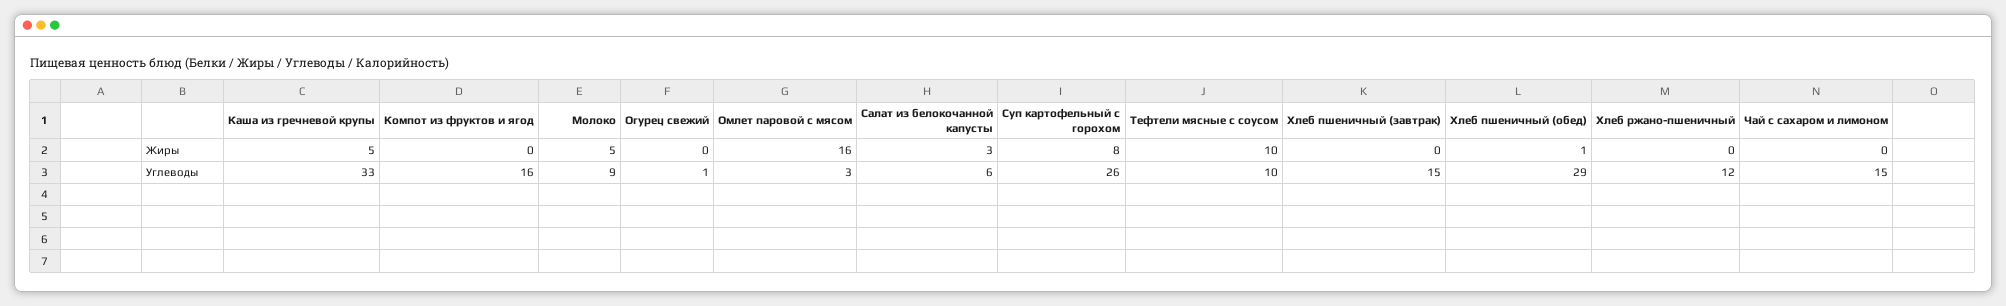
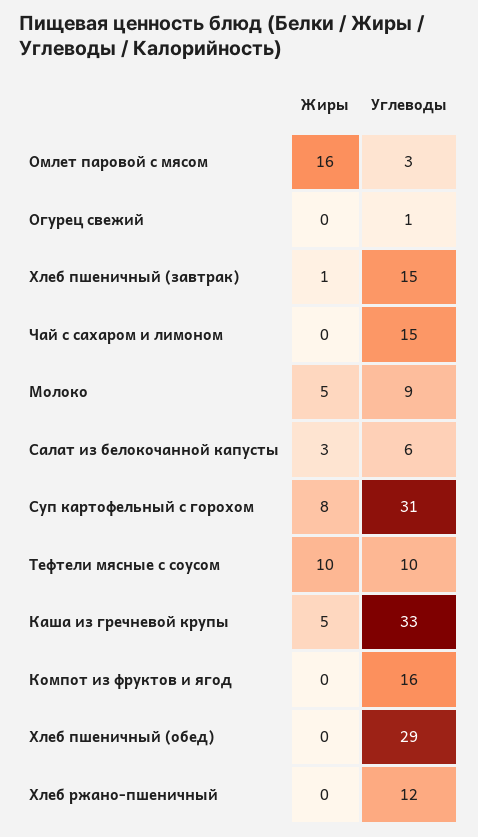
Хлеб пшеничный (завтрак), Жиры: 0 -> 1
Хлеб пшеничный (обед), Жиры: 1 -> 0
Суп картофельный с горохом, Углеводы: 26 -> 31

